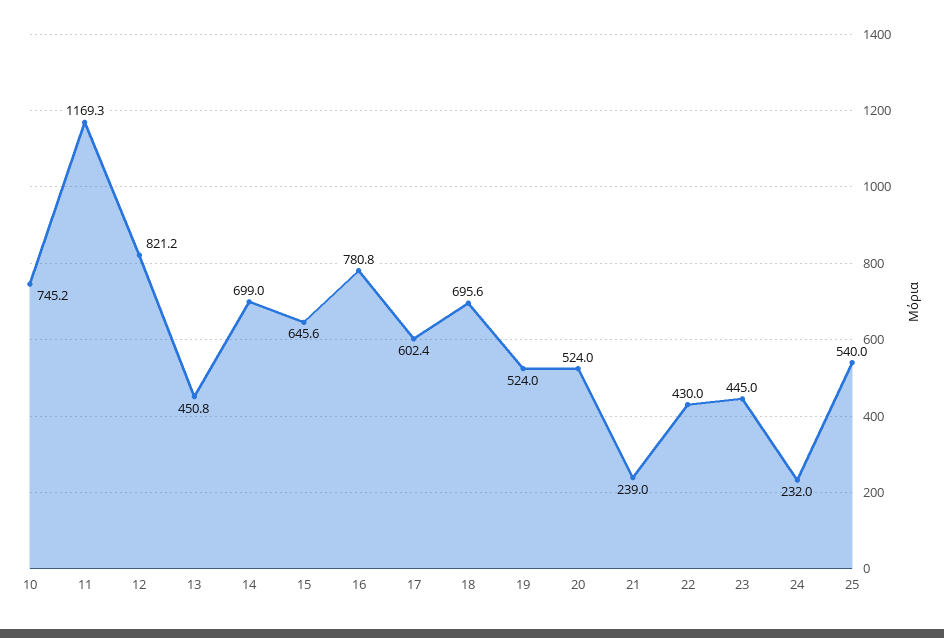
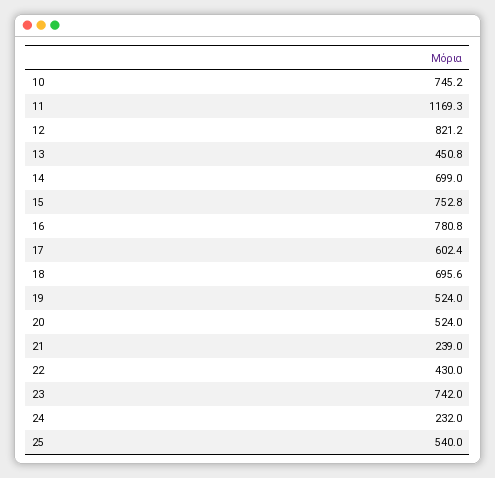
15: 645.6 -> 752.8
23: 445 -> 742

